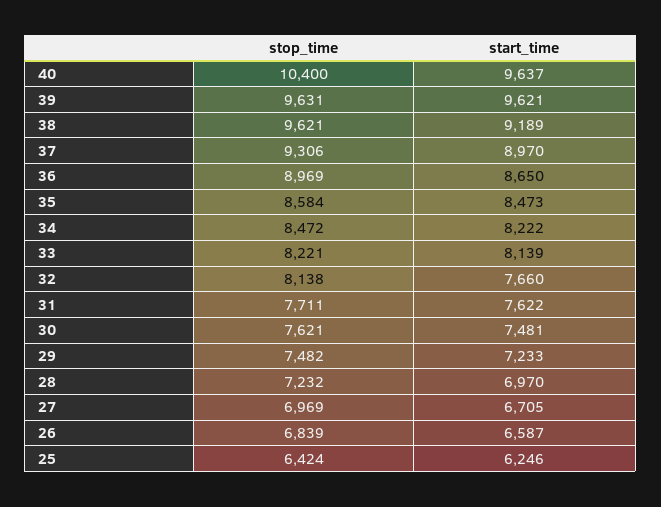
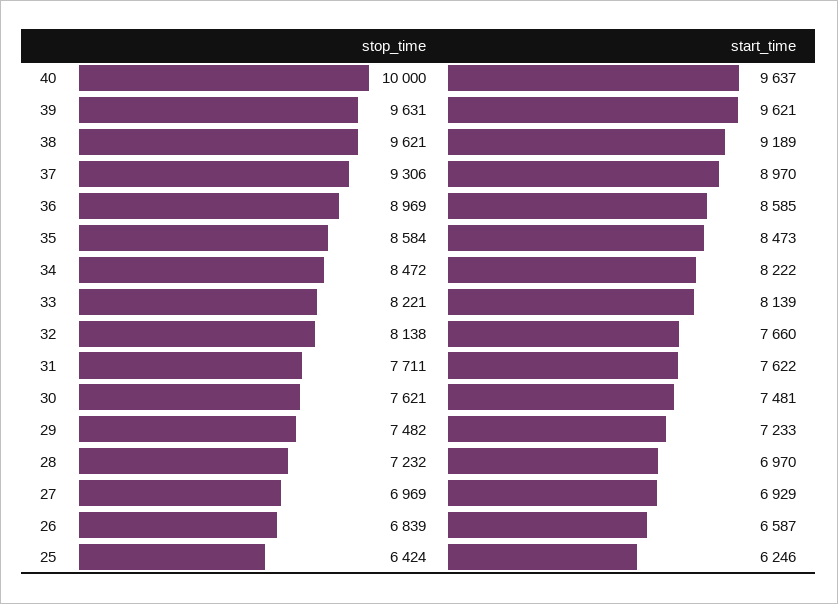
stop_time, 40: 10400 -> 10000
start_time, 36: 8650 -> 8585
start_time, 27: 6705 -> 6929

